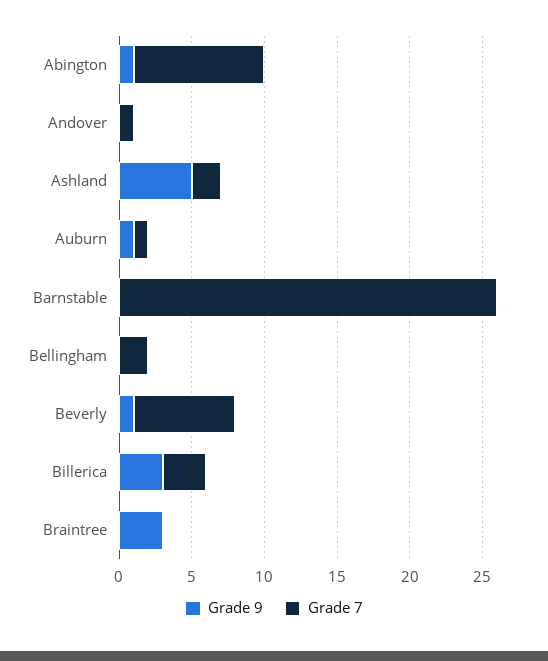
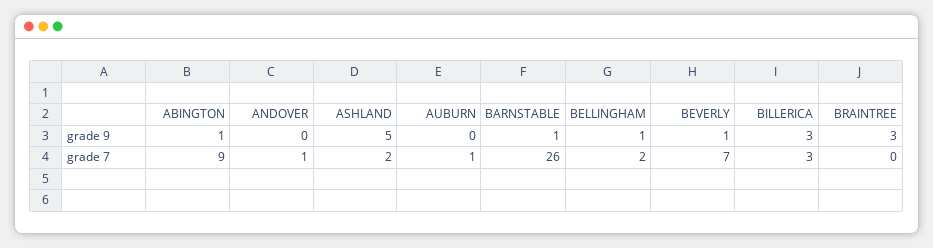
Grade 9, Auburn: 1 -> 0
Grade 9, Barnstable: 0 -> 1
Grade 9, Bellingham: 0 -> 1

